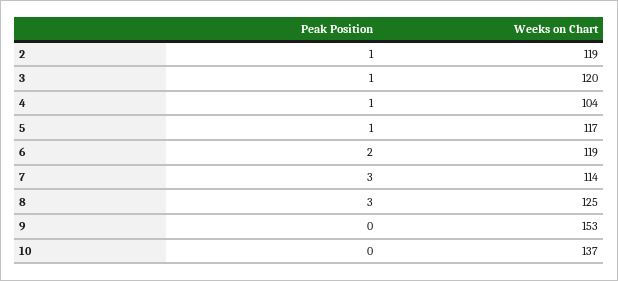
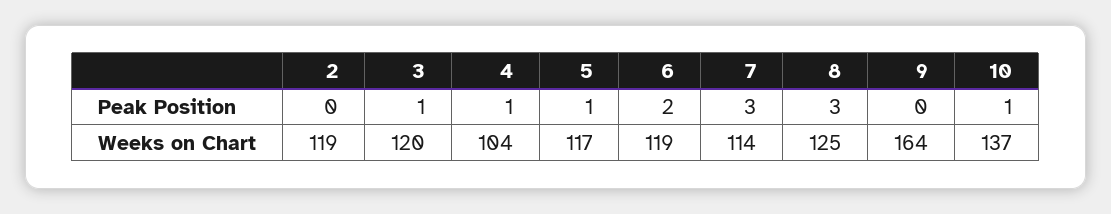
Peak Position, 2: 1 -> 0
Weeks on Chart, 9: 153 -> 164
Peak Position, 10: 0 -> 1

